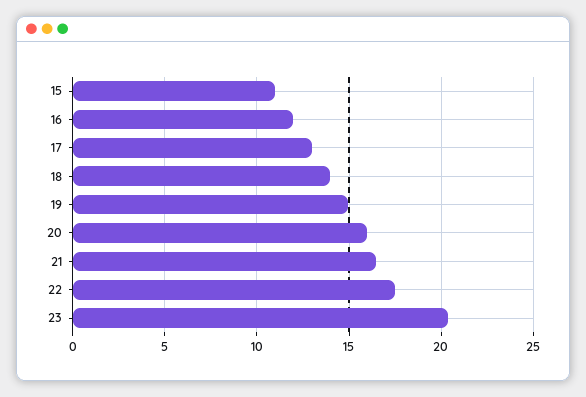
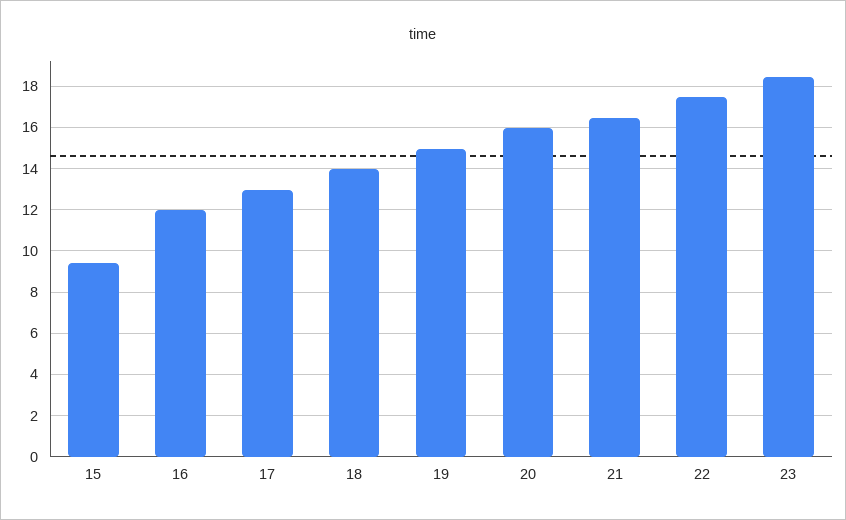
15: 11 -> 9.5
23: 20.5 -> 18.5

